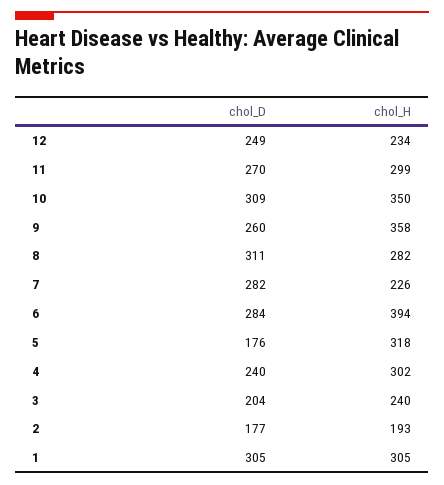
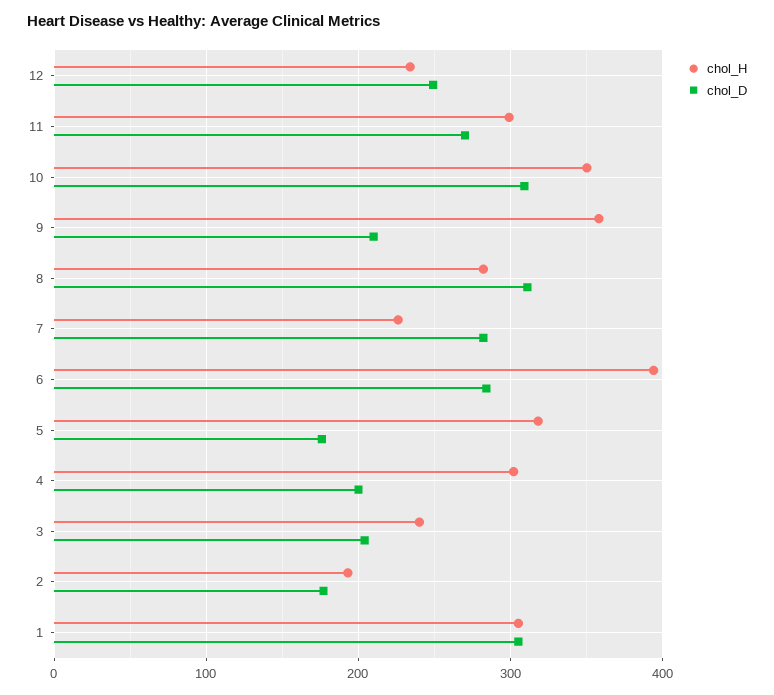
chol_D, 9: 260 -> 210
chol_D, 4: 240 -> 200

